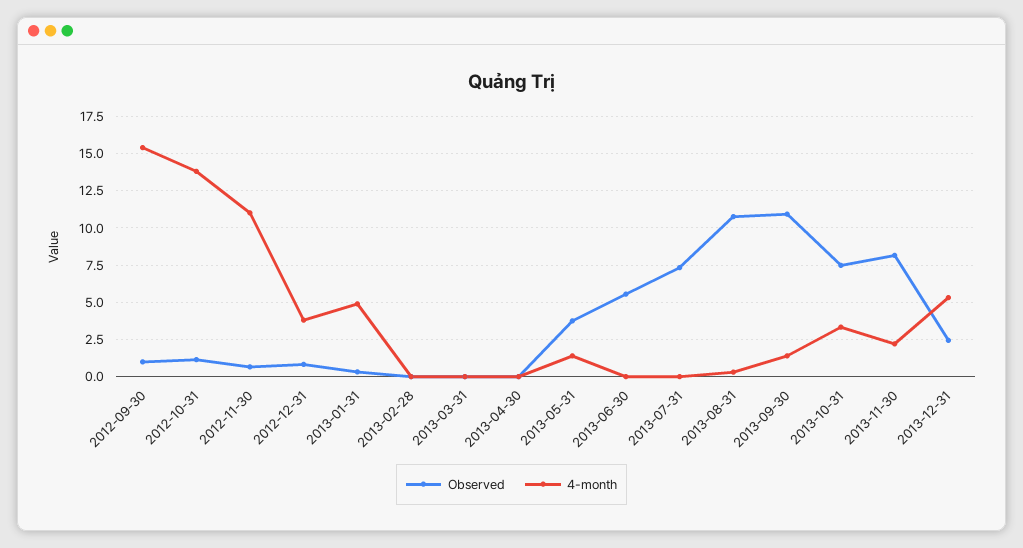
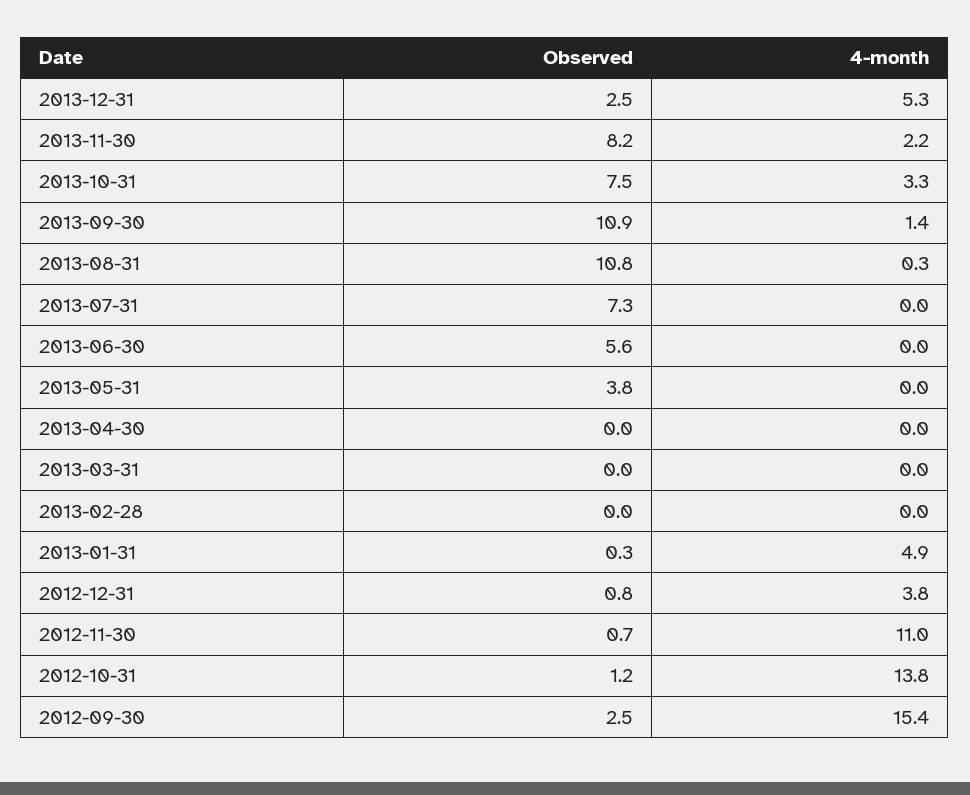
Observed, 2012-09-30: 1 -> 2.5
4-month, 2013-05-31: 1.5 -> 0

